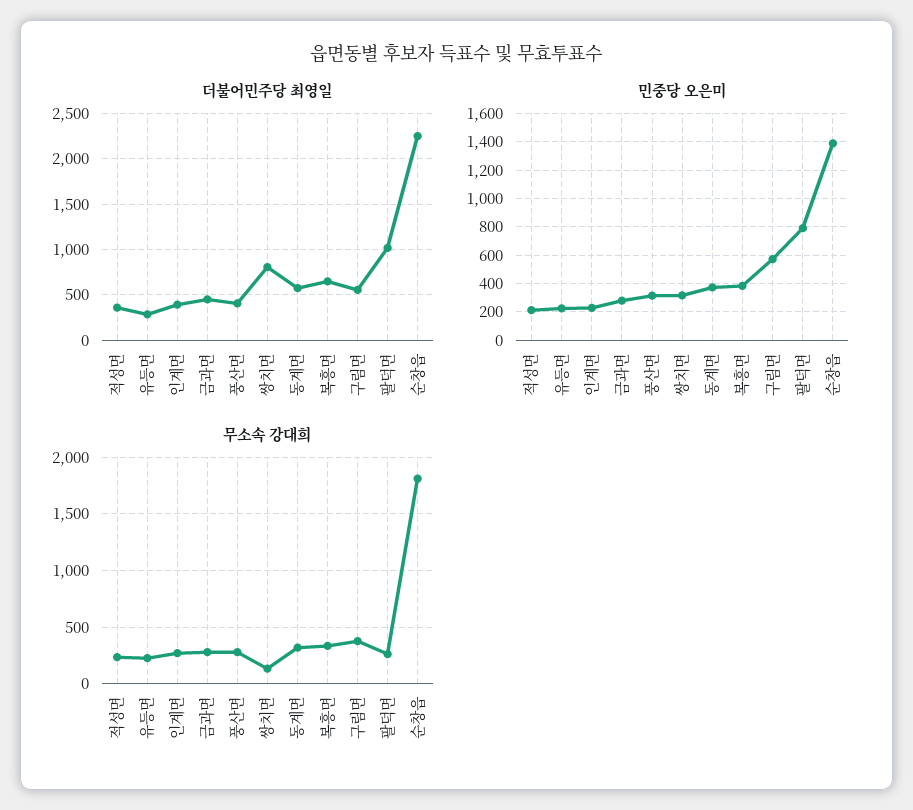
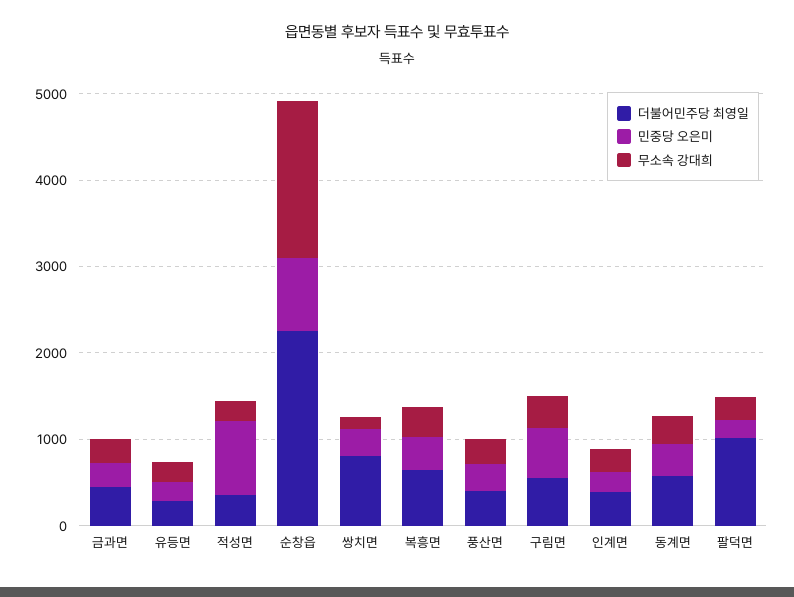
민중당 오은미, 적성면: 200 -> 800
민중당 오은미, 팔덕면: 800 -> 200
민중당 오은미, 순창읍: 1400 -> 800

